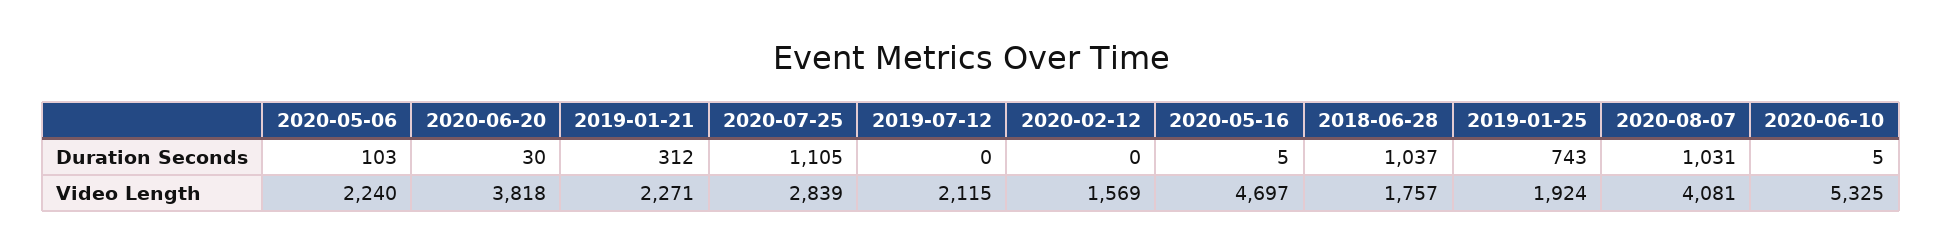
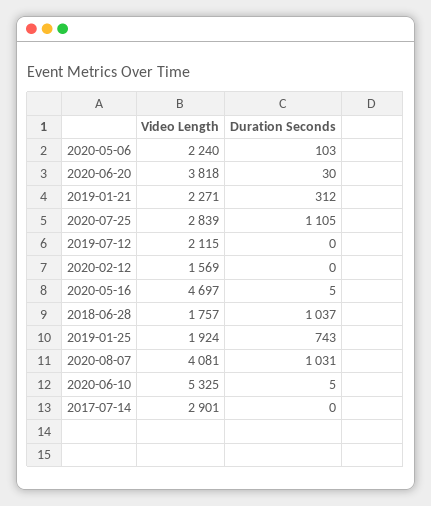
2017-07-14, Video Length: none -> 2901
2017-07-14, Duration Seconds: none -> 0

